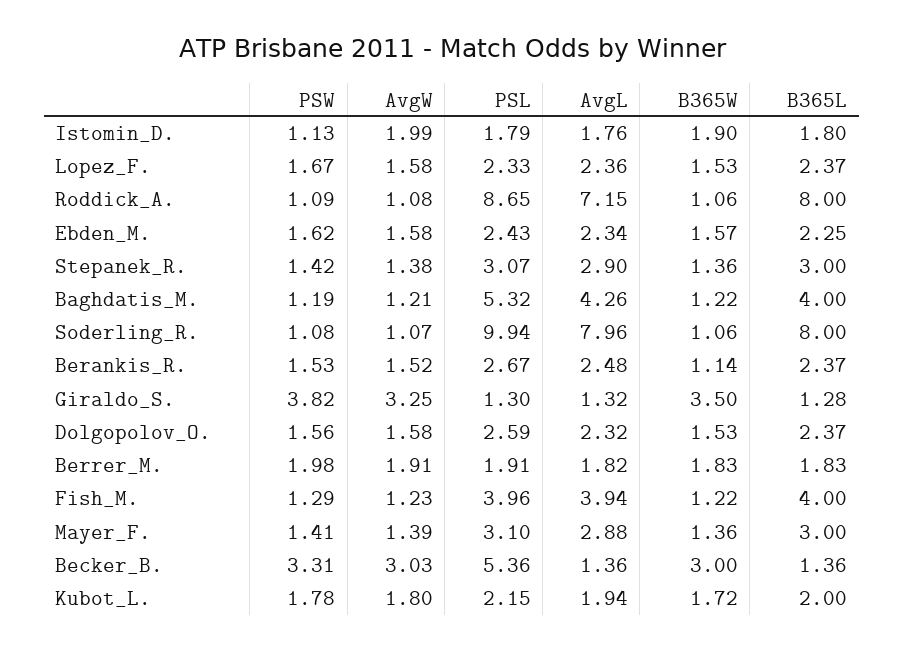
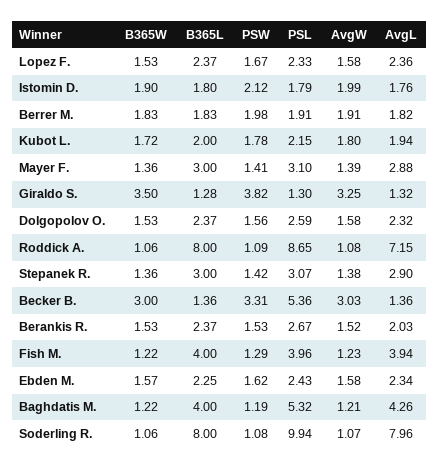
PSW, Istomin_D.: 1.13 -> 2.12
AvgL, Berankis_R.: 2.48 -> 2.03
B365W, Berankis_R.: 1.14 -> 1.53

